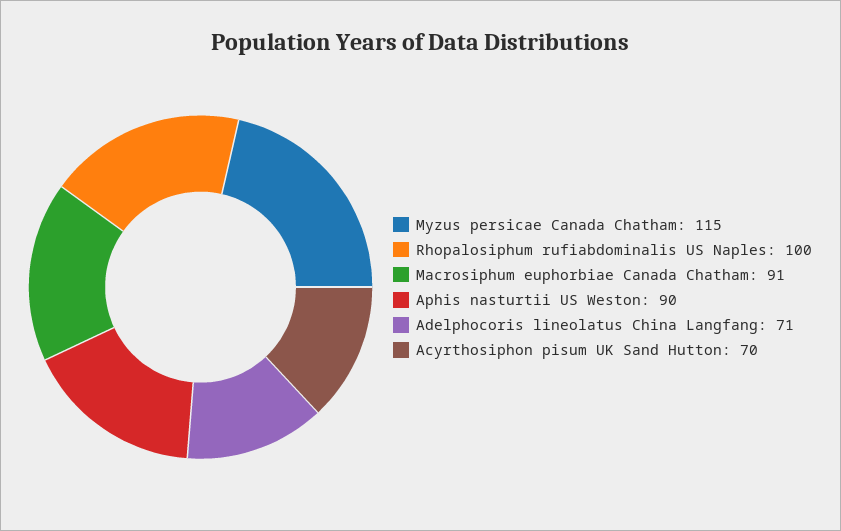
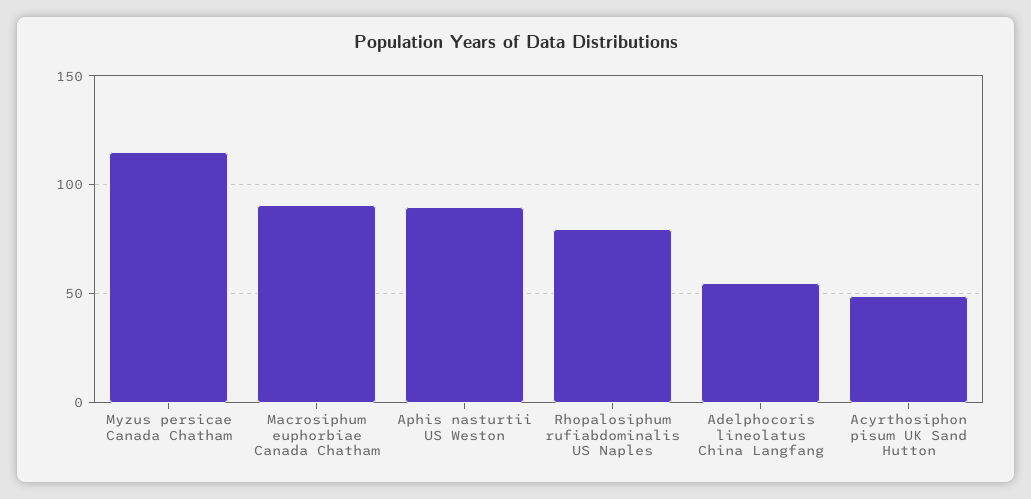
Rhopalosiphum rufiabdominalis US Naples: 100 -> 80
Adelphocoris lineolatus China Langfang: 71 -> 55
Acyrthosiphon pisum UK Sand Hutton: 70 -> 50

